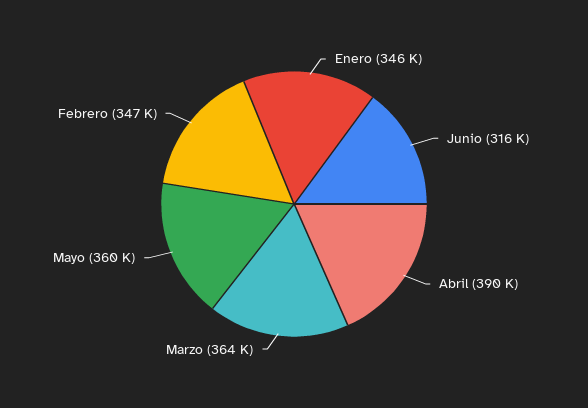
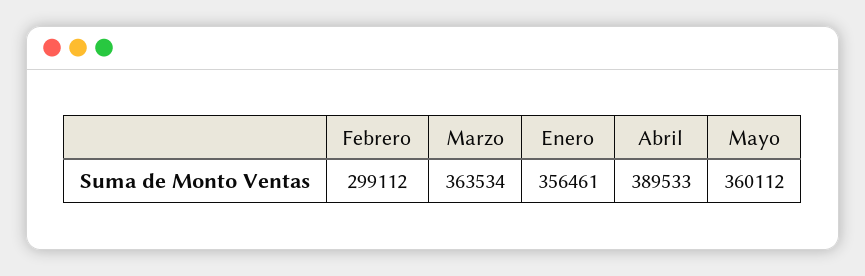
Enero: 346000 -> 356461
Junio: 316000 -> none
Febrero: 347000 -> 299112

